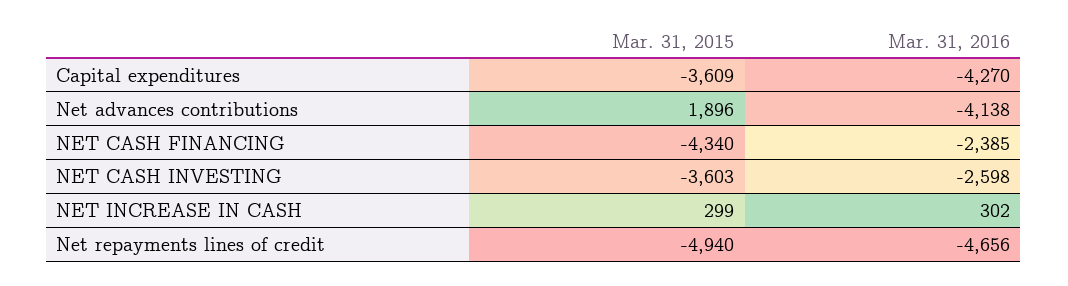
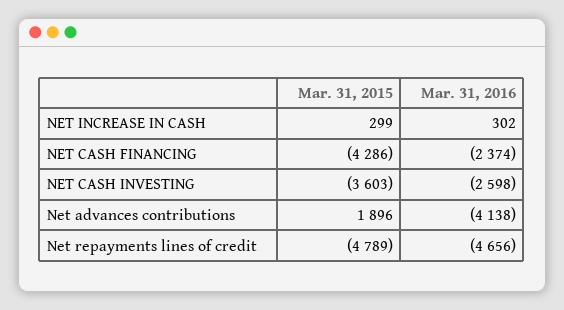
Mar. 31, 2015, Capital expenditures: -3609 -> none
Mar. 31, 2016, Capital expenditures: -4270 -> none
Mar. 31, 2015, NET CASH FINANCING: -4340 -> -4286
Mar. 31, 2016, NET CASH FINANCING: -2385 -> -2374
Mar. 31, 2015, Net repayments lines of credit: -4940 -> -4789

